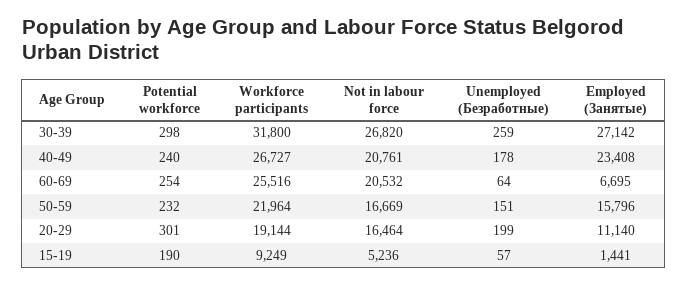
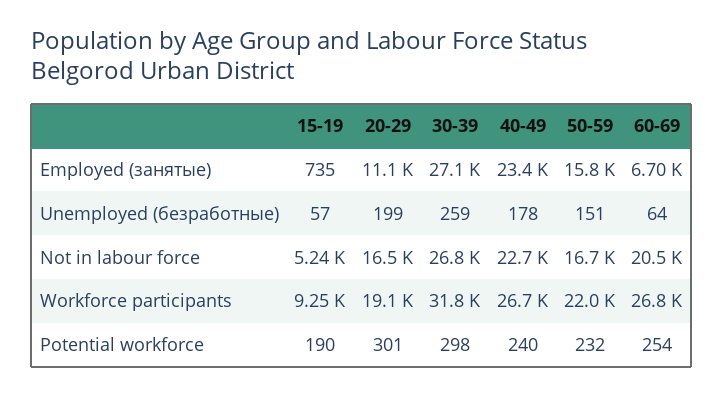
Not in labour force, 40-49: 20761 -> 22700
Workforce participants, 60-69: 25516 -> 26800
Employed (Занятые), 15-19: 1441 -> 735

